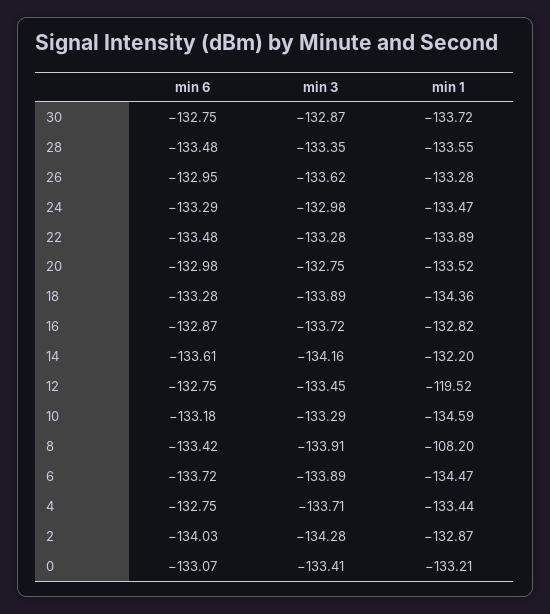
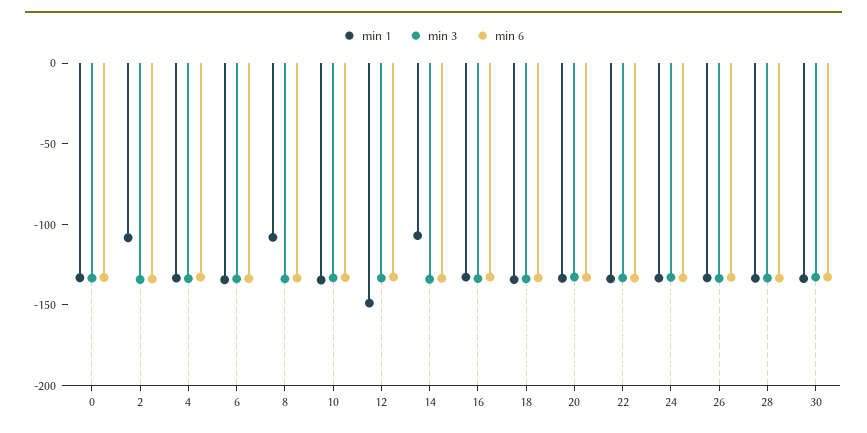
min 1, 14: -132.2 -> -110
min 1, 12: -119.52 -> -150
min 1, 2: -132.87 -> -110

